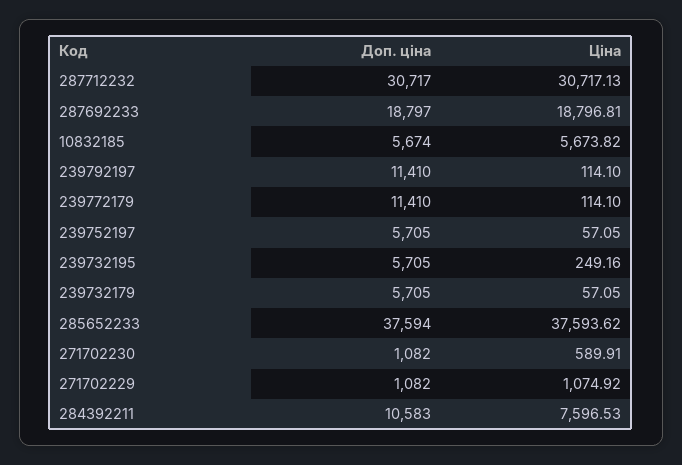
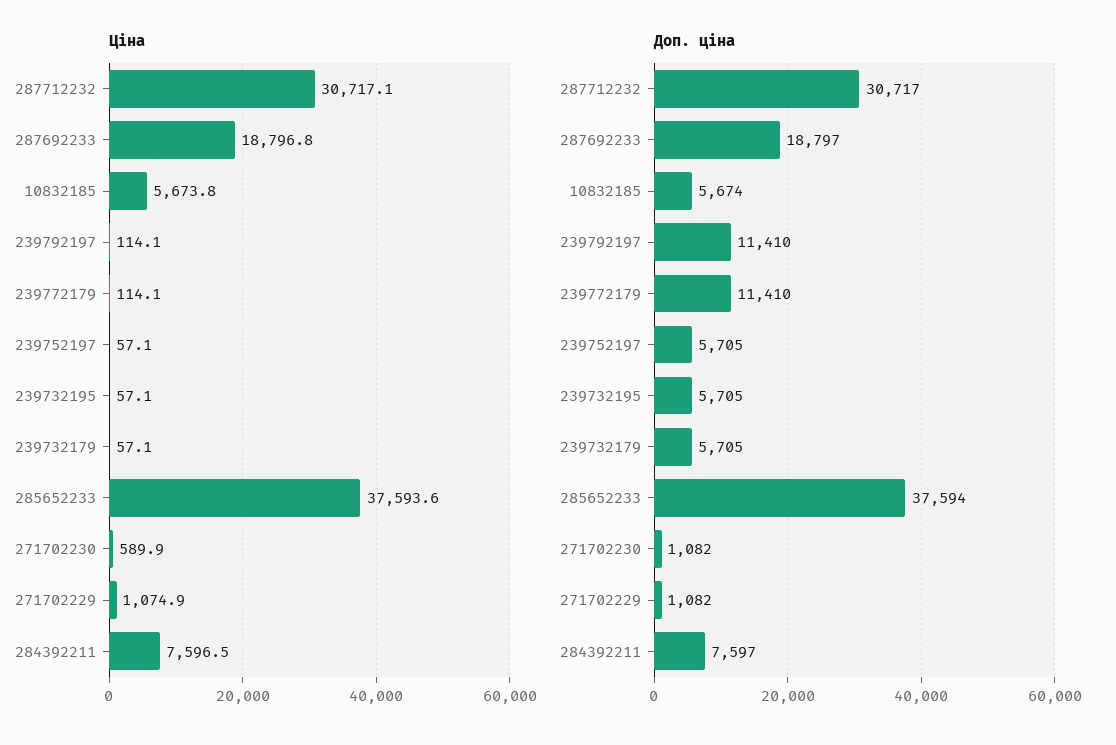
Ціна, 239732195: 249.16 -> 57.1
Доп. ціна, 284392211: 10583 -> 7597

